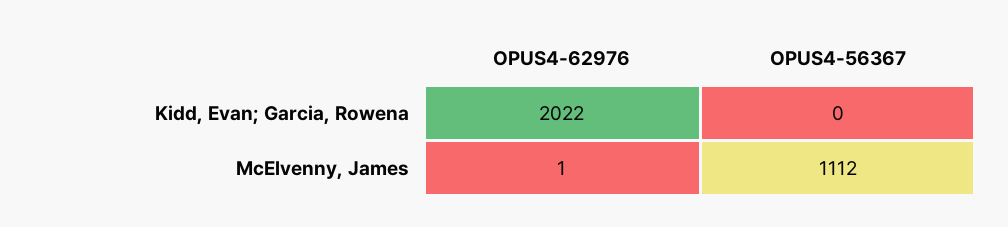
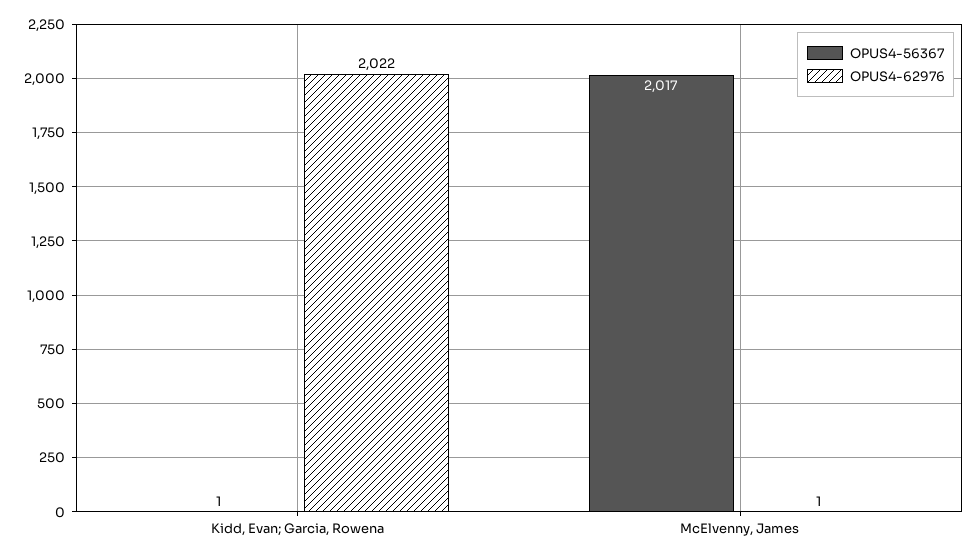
OPUS4-56367, Kidd, Evan; Garcia, Rowena: 0 -> 1
OPUS4-56367, McElvenny, James: 1112 -> 2017

